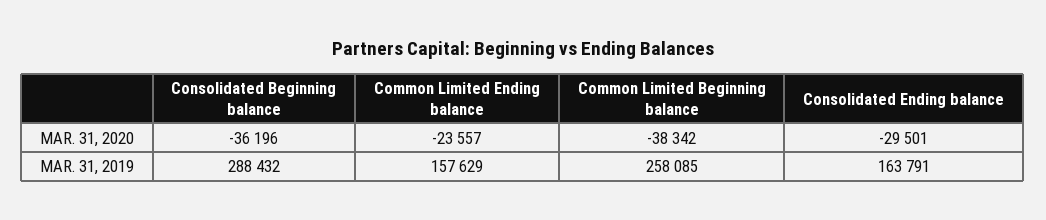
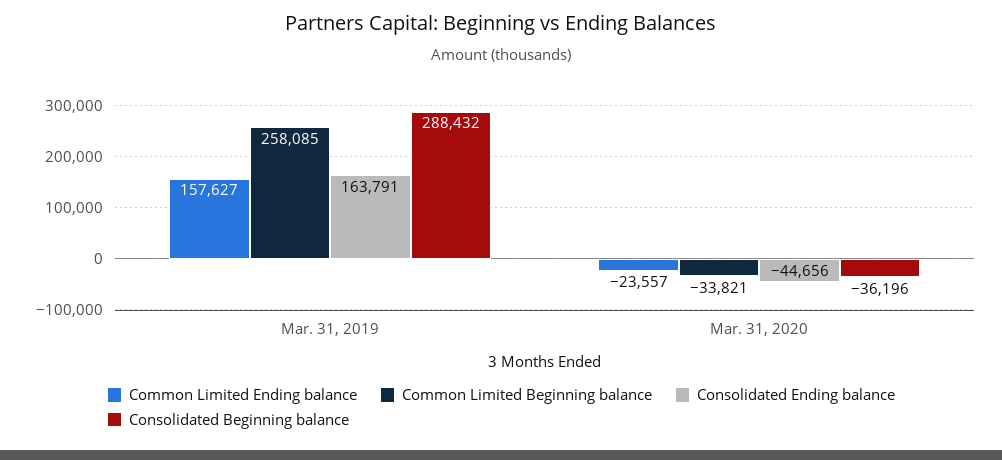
Common Limited Beginning balance, MAR. 31, 2020: -38342 -> -33821
Consolidated Ending balance, MAR. 31, 2020: -29501 -> -44656
Common Limited Ending balance, MAR. 31, 2019: 157629 -> 157627

